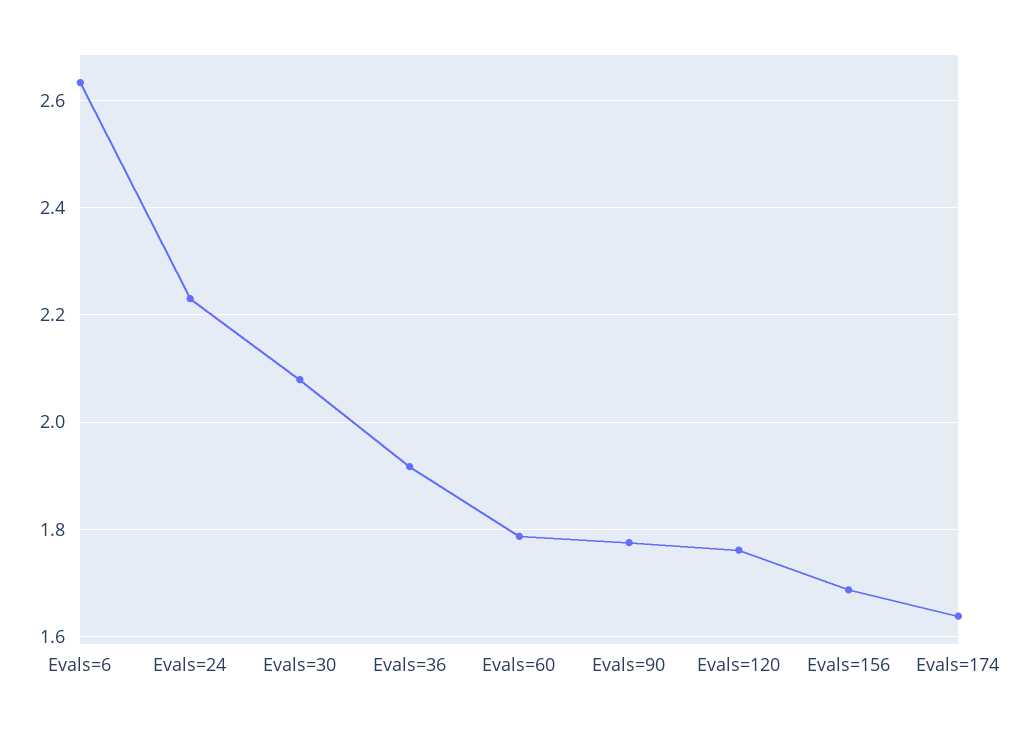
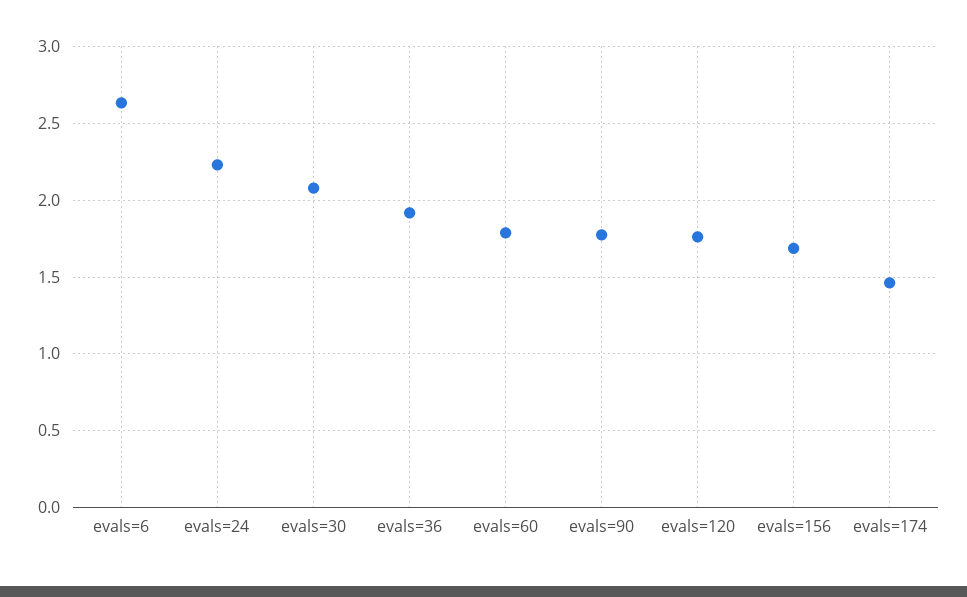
Evals=174: 1.64 -> 1.45

